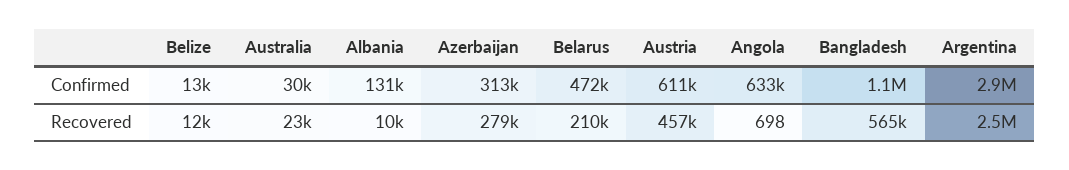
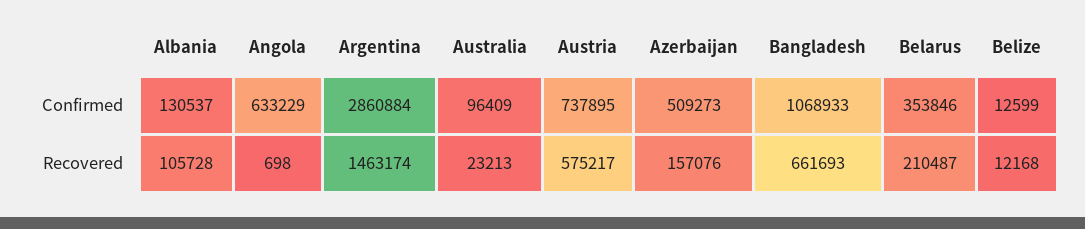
Australia, Confirmed: 30000 -> 96409
Azerbaijan, Confirmed: 313000 -> 509273
Belarus, Confirmed: 472000 -> 353846
Austria, Confirmed: 611000 -> 737895
Albania, Recovered: 10000 -> 105728
Azerbaijan, Recovered: 279000 -> 157076
Austria, Recovered: 457000 -> 575217
Bangladesh, Recovered: 565000 -> 661693
Argentina, Recovered: 2500000 -> 1463174

